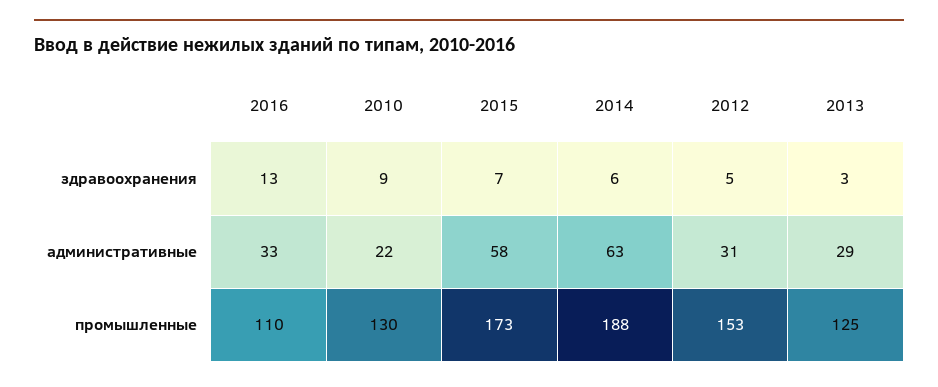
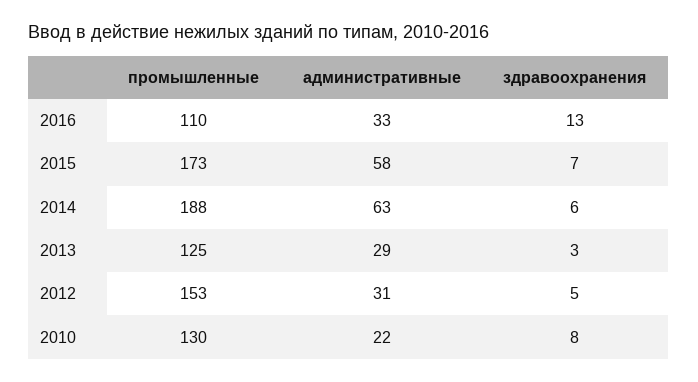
2010, здравоохранения: 9 -> 8

